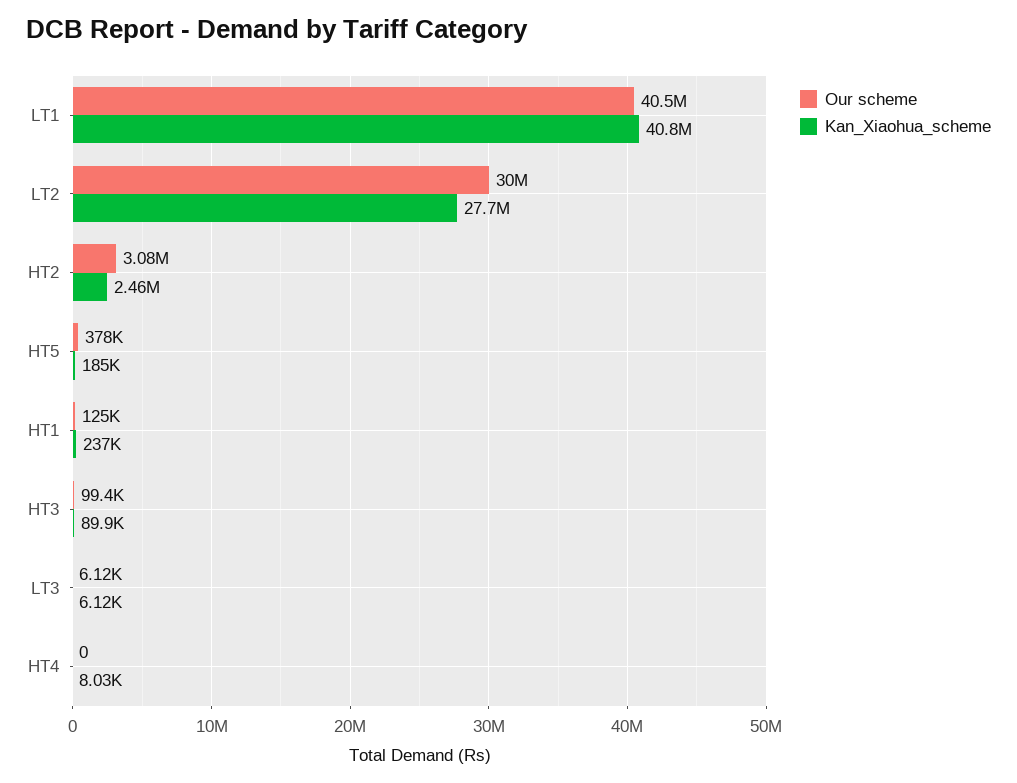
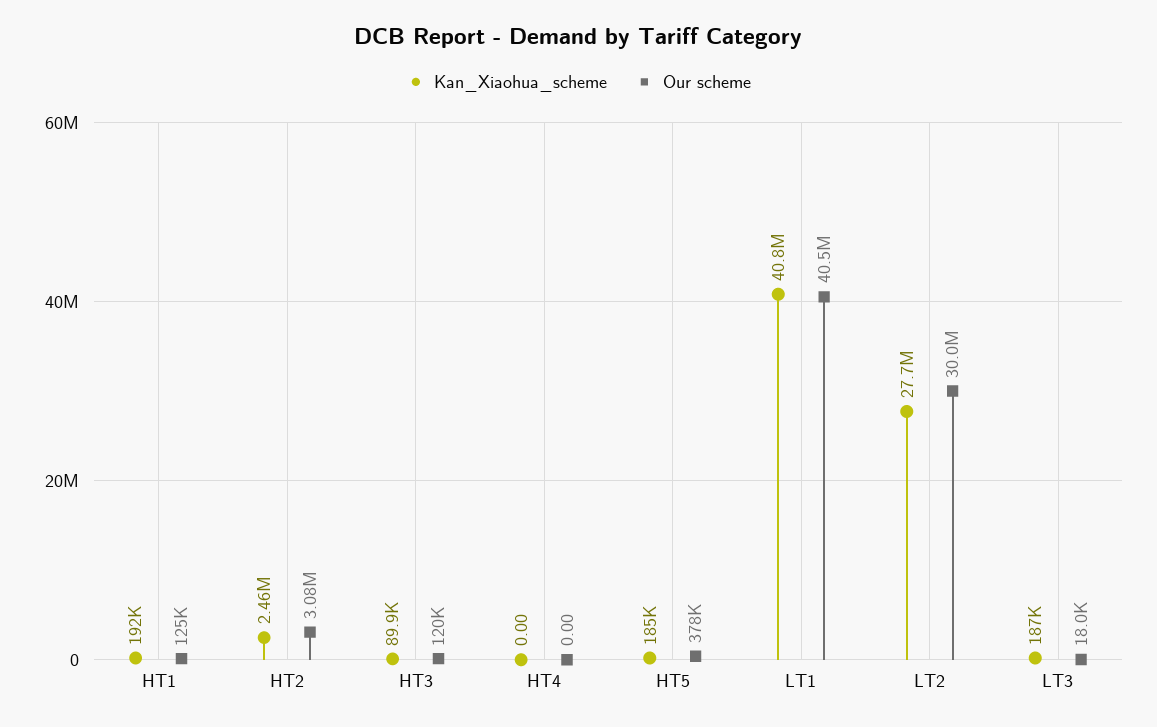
Kan_Xiaohua_scheme, HT1: 237000 -> 192000
Our scheme, HT3: 99400 -> 120000
Our scheme, LT3: 6120 -> 18000
Kan_Xiaohua_scheme, LT3: 6120 -> 187000
Kan_Xiaohua_scheme, HT4: 8030 -> 0

